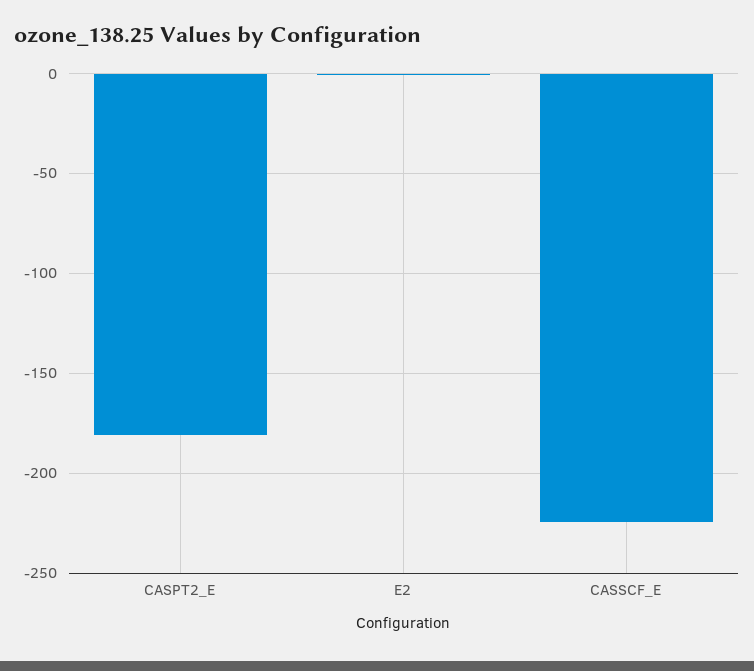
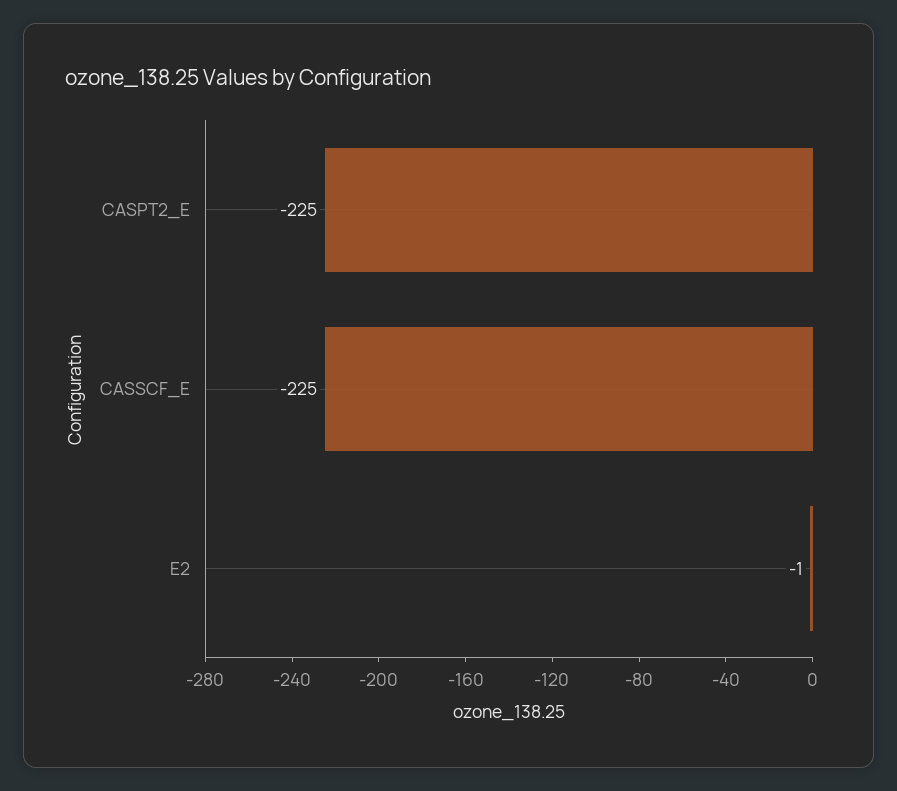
CASPT2_E: -180 -> -225

